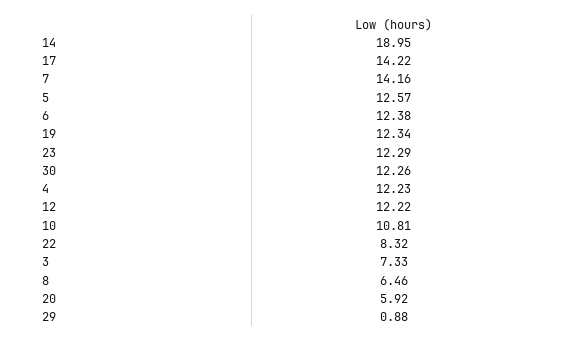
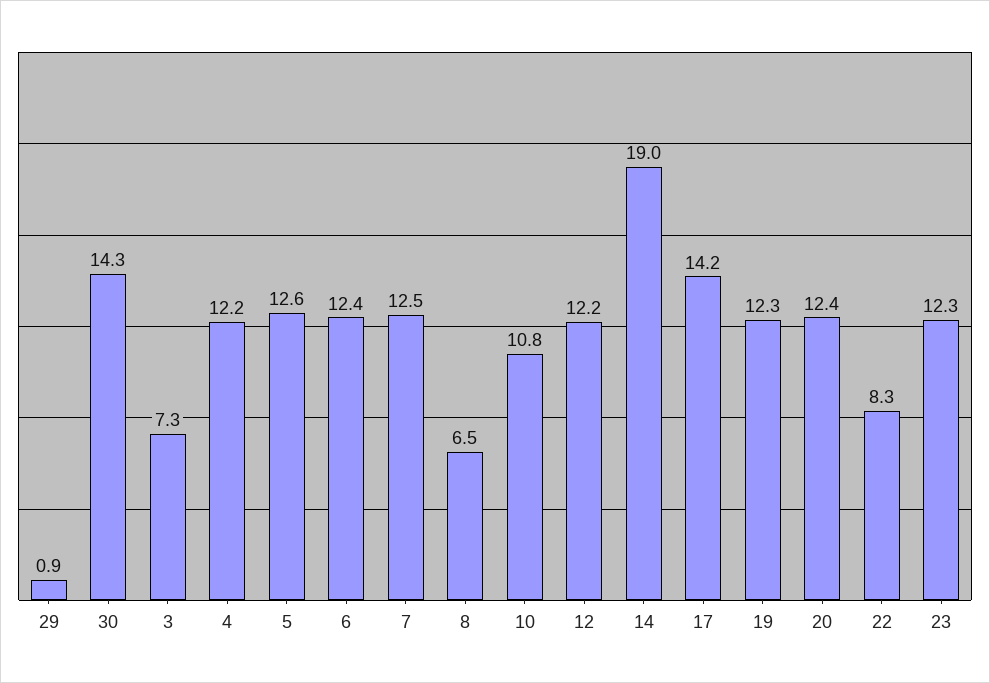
7: 14.16 -> 12.5
30: 12.26 -> 14.3
20: 5.92 -> 12.4

